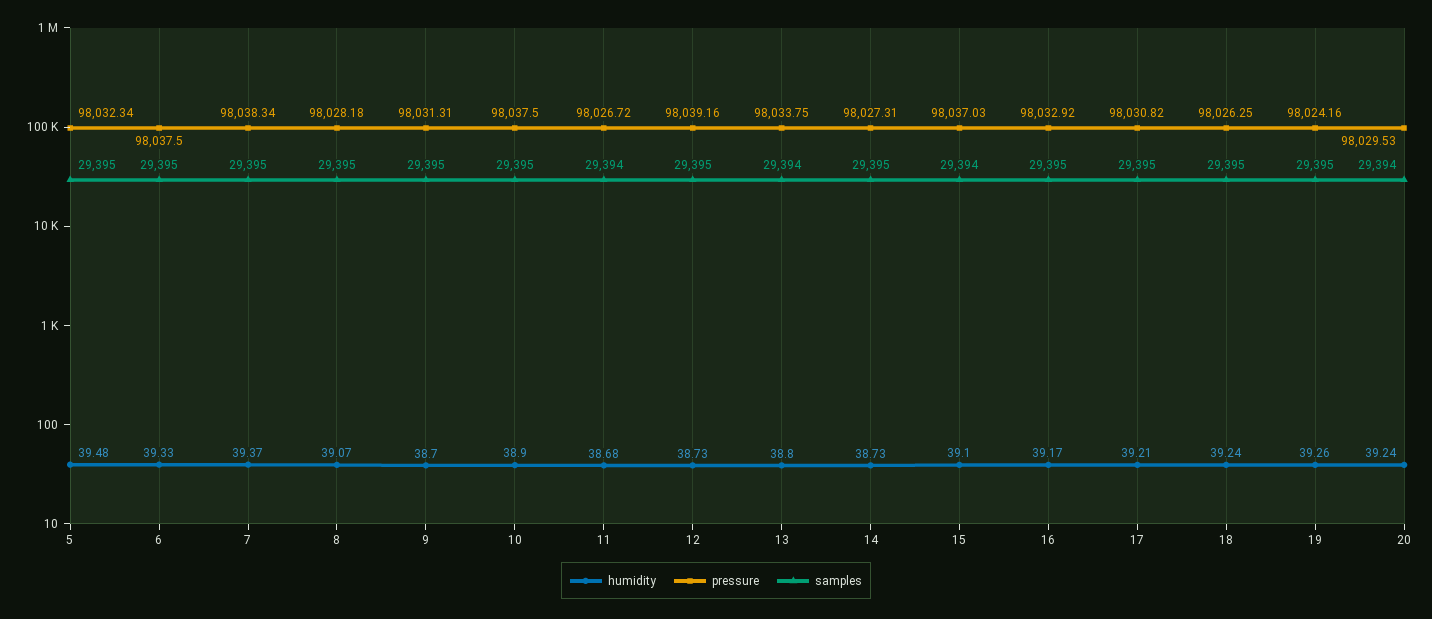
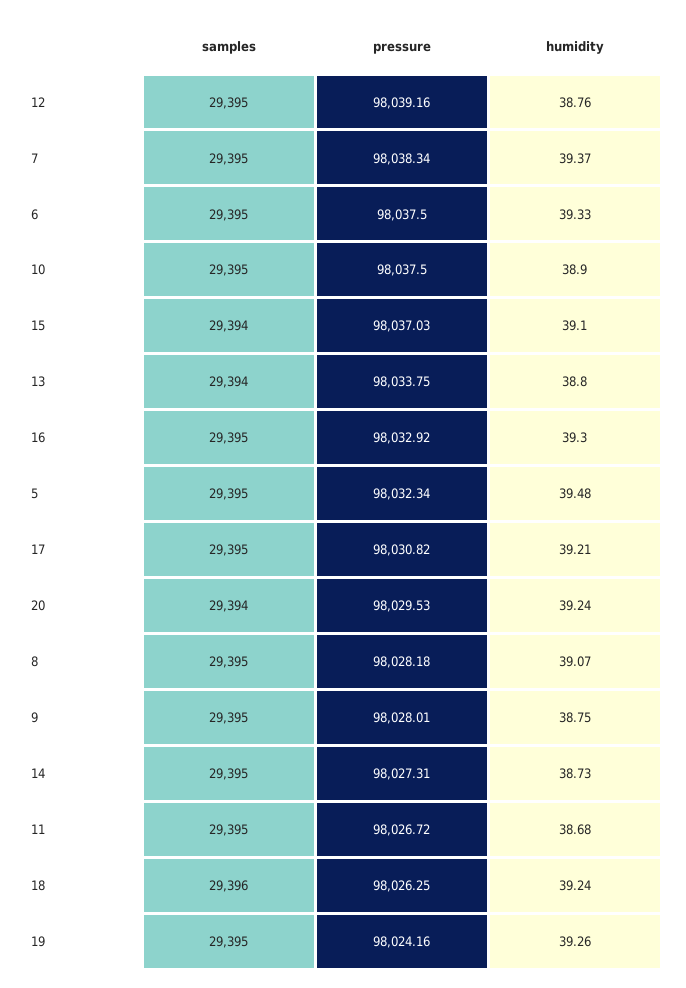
humidity, 9: 38.7 -> 38.75
pressure, 9: 98031.31 -> 98028.01
samples, 11: 29394 -> 29395
humidity, 12: 38.73 -> 38.76
humidity, 16: 39.17 -> 39.3
samples, 18: 29395 -> 29396

